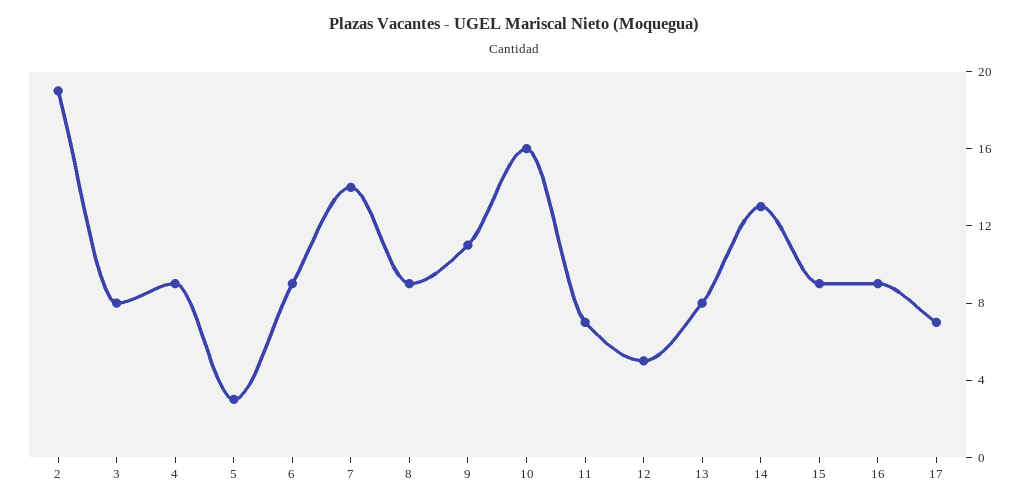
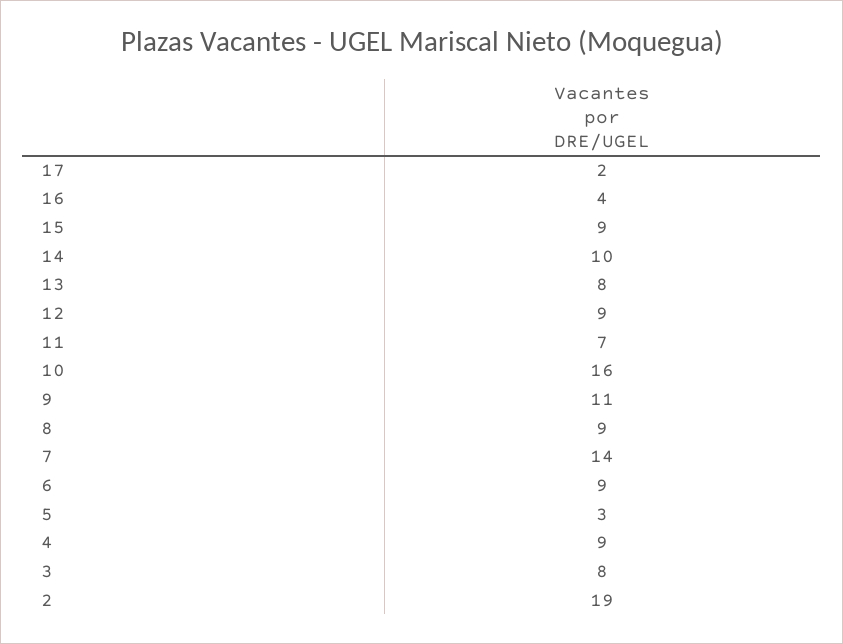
12: 5 -> 9
14: 13 -> 10
16: 9 -> 4
17: 7 -> 2

